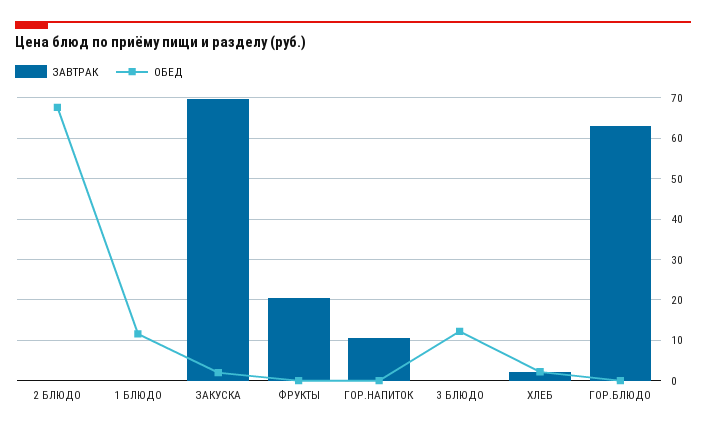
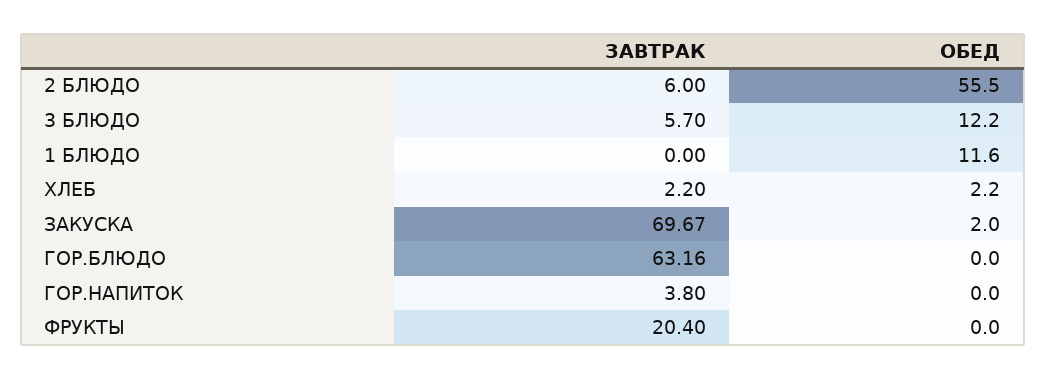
ЗАВТРАК, 2 БЛЮДО: 0 -> 6
ОБЕД, 2 БЛЮДО: 68 -> 55.5
ЗАВТРАК, ГОР.НАПИТОК: 10 -> 3.8
ЗАВТРАК, 3 БЛЮДО: 0 -> 5.7

